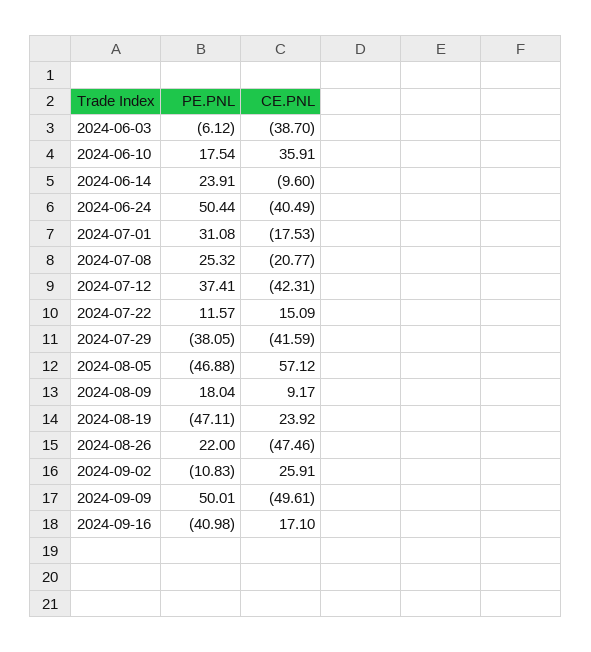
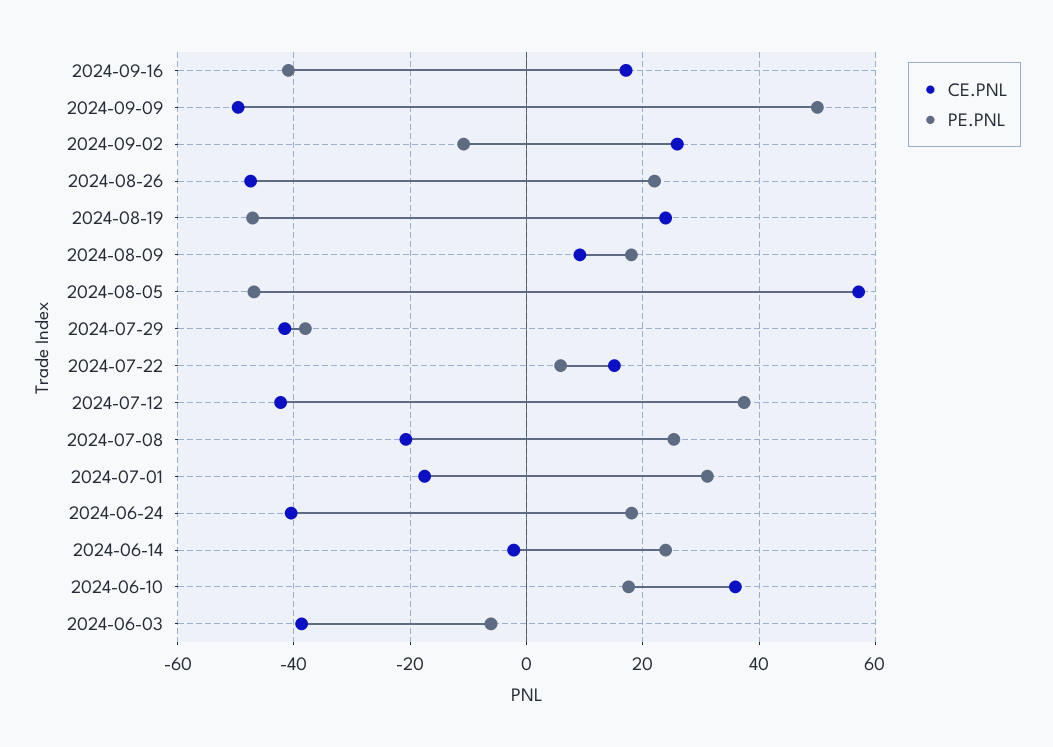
CE.PNL, 2024-06-14: -9.6 -> -2
PE.PNL, 2024-06-24: 50.44 -> 18
PE.PNL, 2024-07-22: 11.57 -> 6

